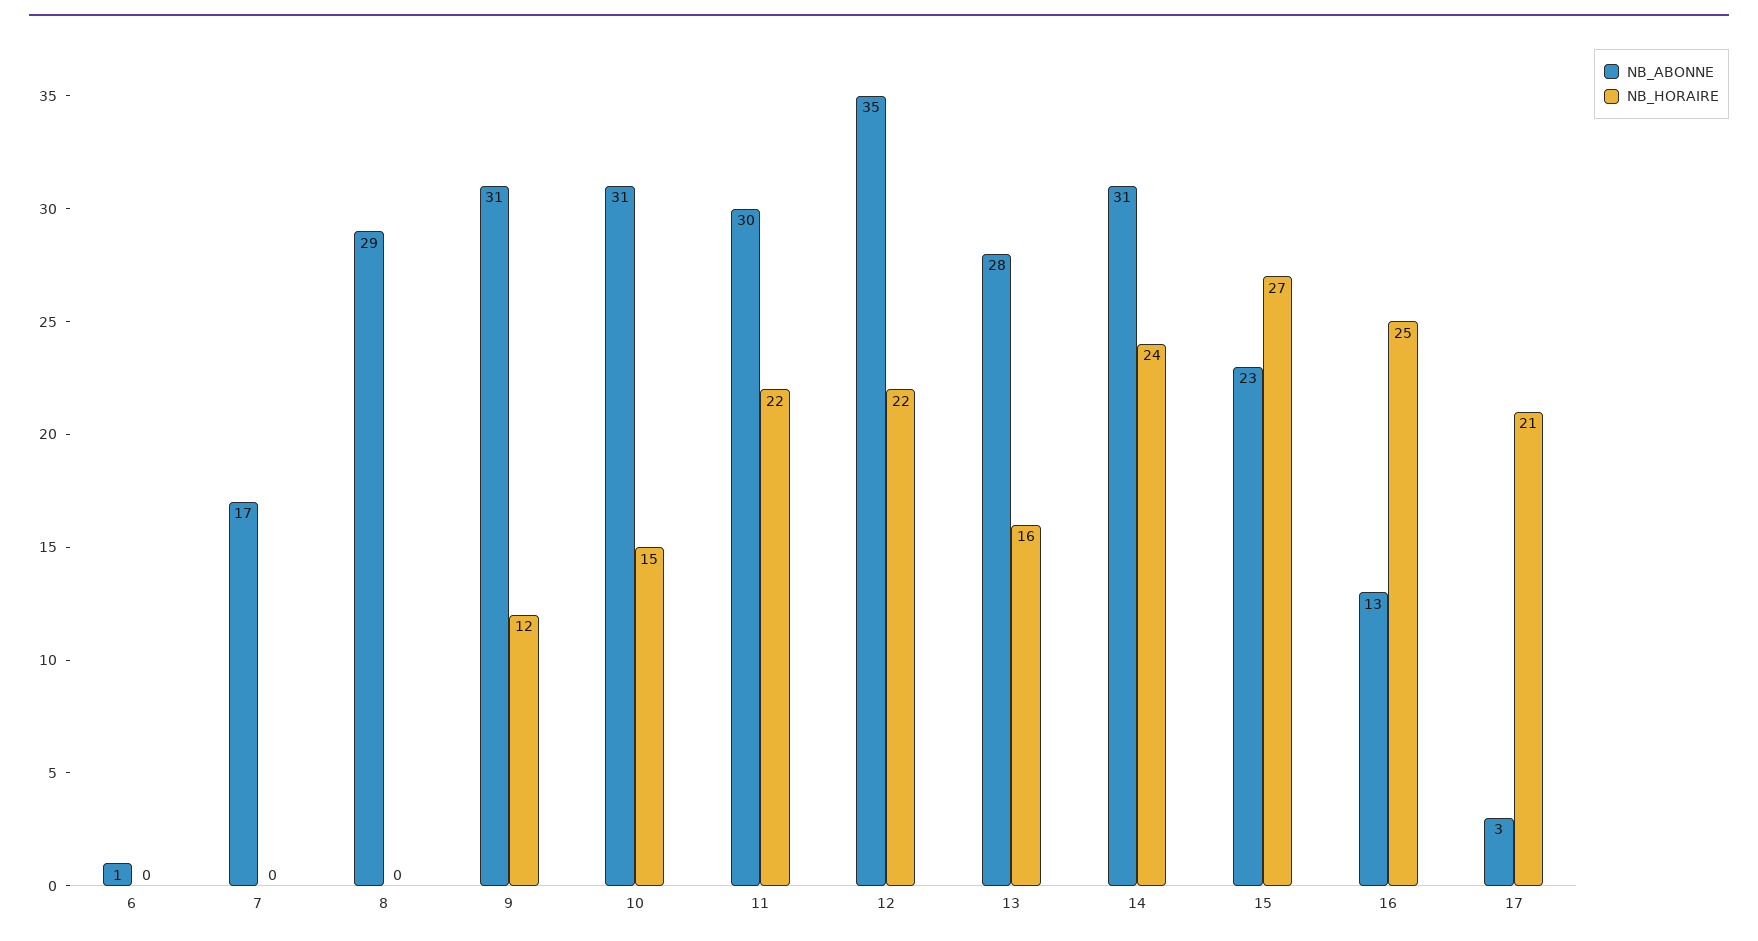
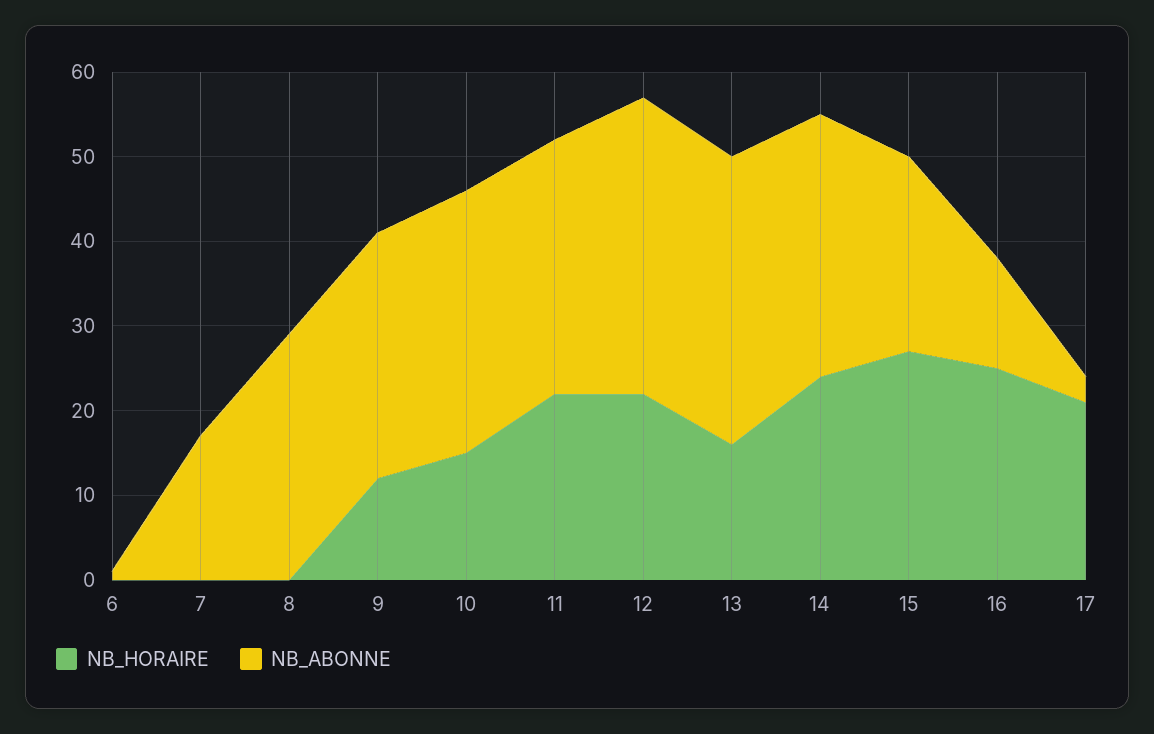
NB_ABONNE, 9: 31 -> 29
NB_ABONNE, 13: 28 -> 34

